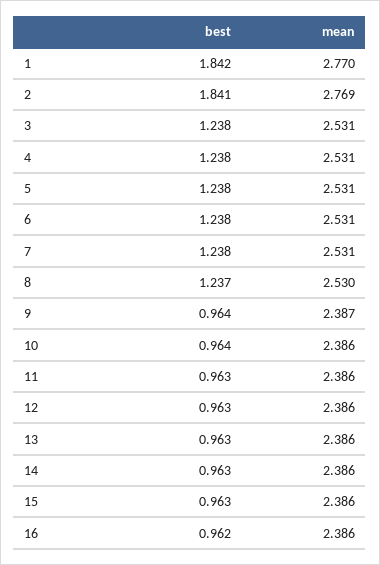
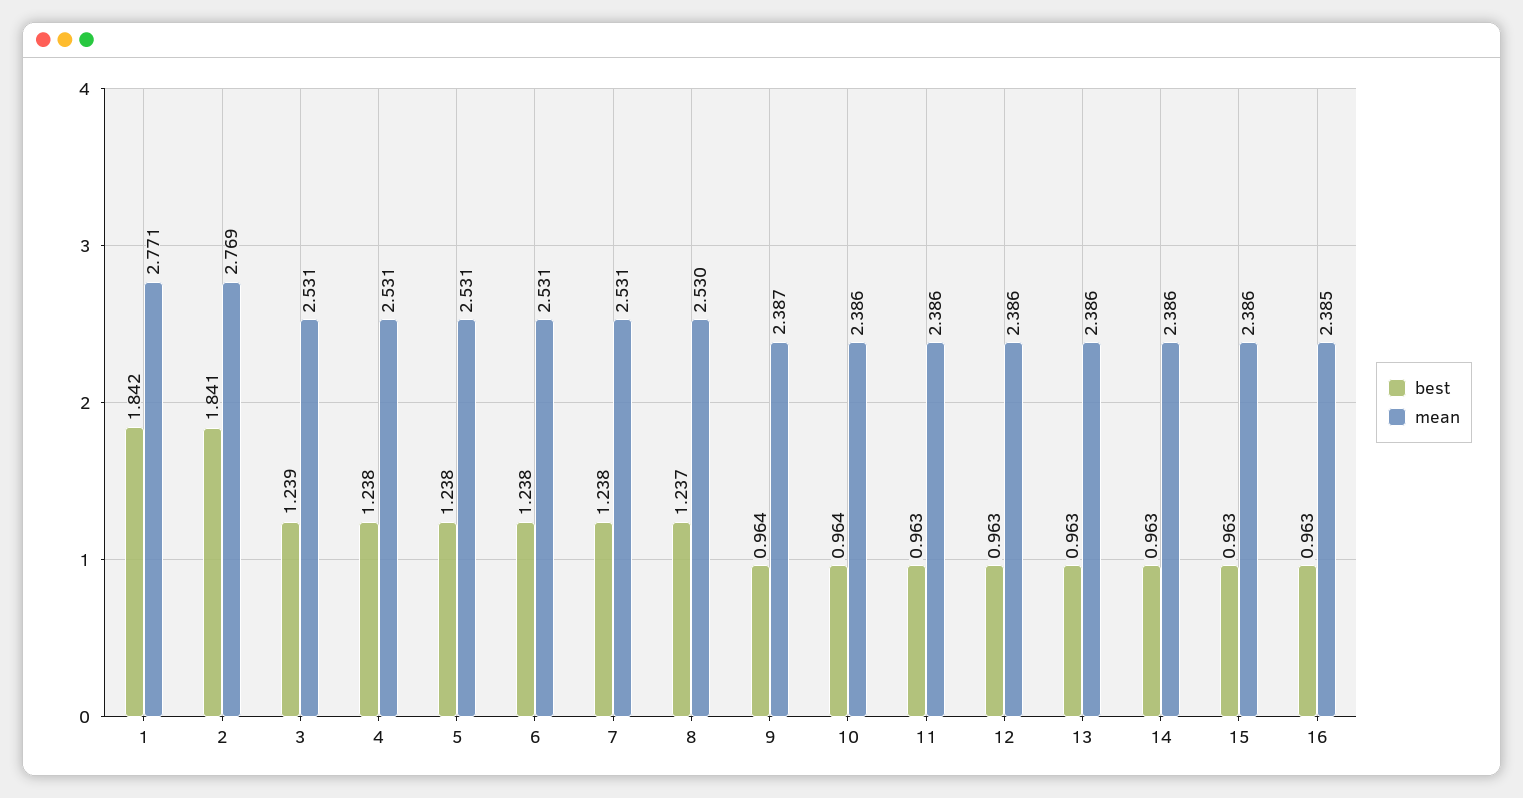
mean, 1: 2.77 -> 2.771
best, 3: 1.238 -> 1.239
best, 16: 0.962 -> 0.963
mean, 16: 2.386 -> 2.385

